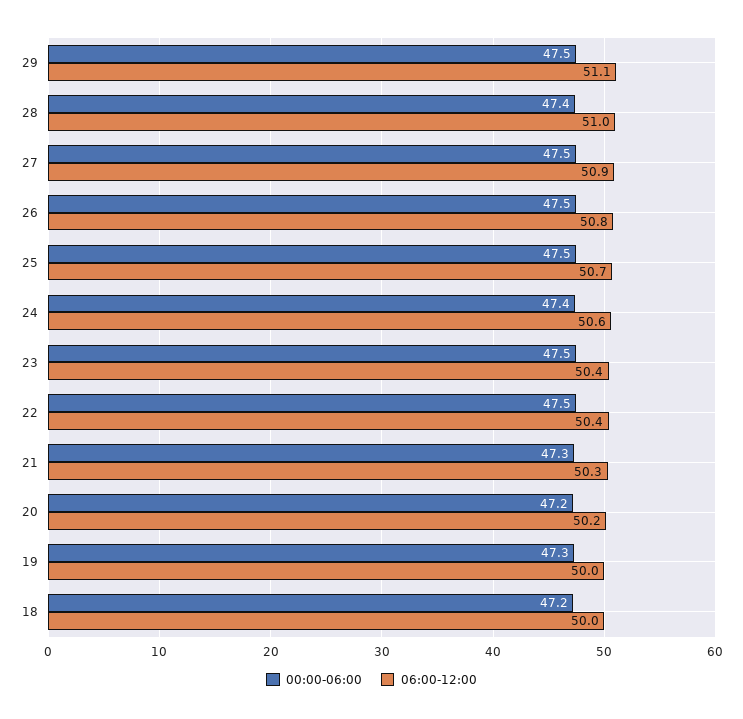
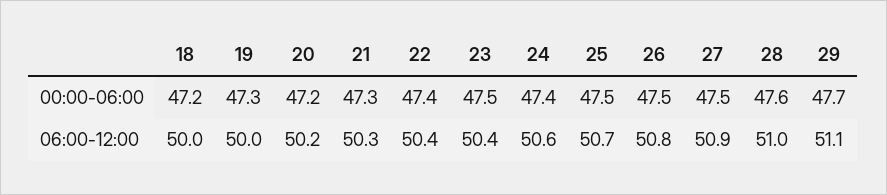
00:00-06:00, 29: 47.5 -> 47.7
00:00-06:00, 28: 47.4 -> 47.6
00:00-06:00, 22: 47.5 -> 47.4

